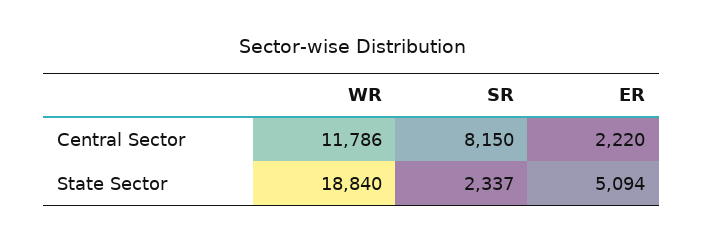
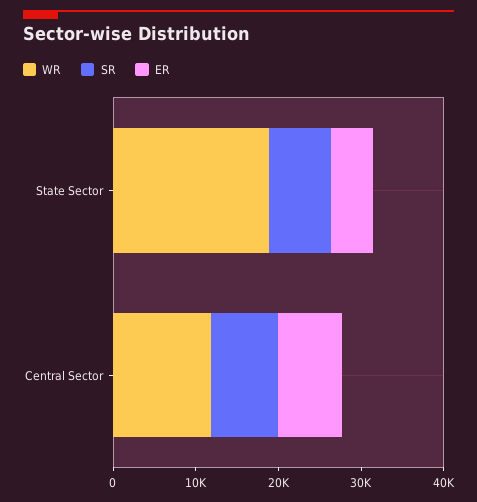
ER, Central Sector: 2220 -> 8000
SR, State Sector: 2337 -> 8000

